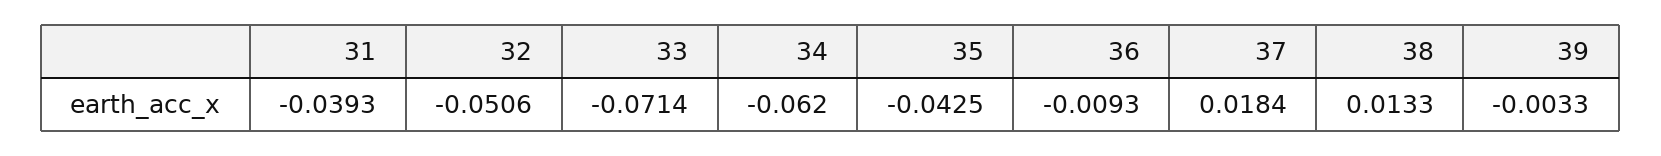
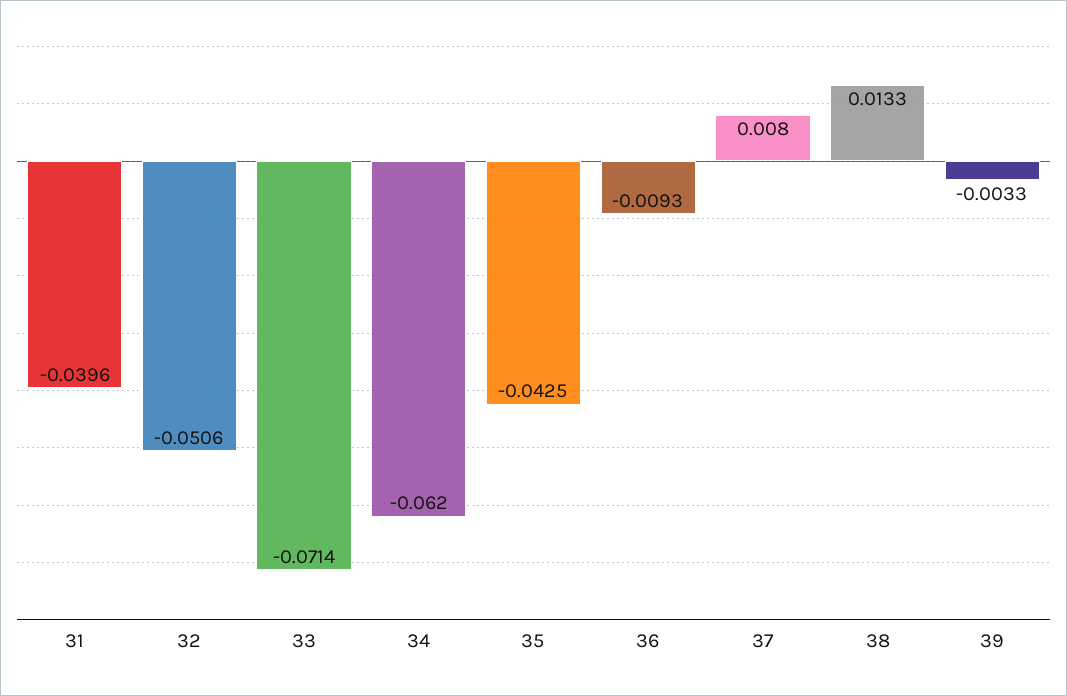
31: -0.0393 -> -0.0396
37: 0.0184 -> 0.008

